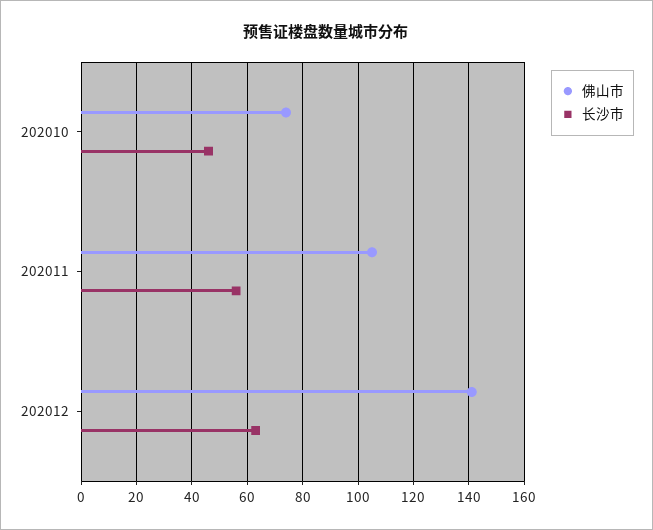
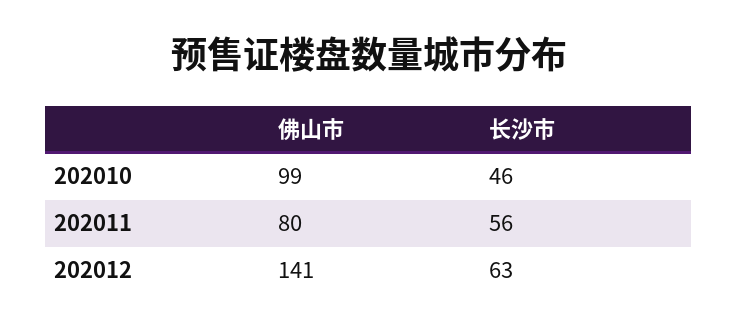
佛山市, 202010: 75 -> 99
佛山市, 202011: 105 -> 80

